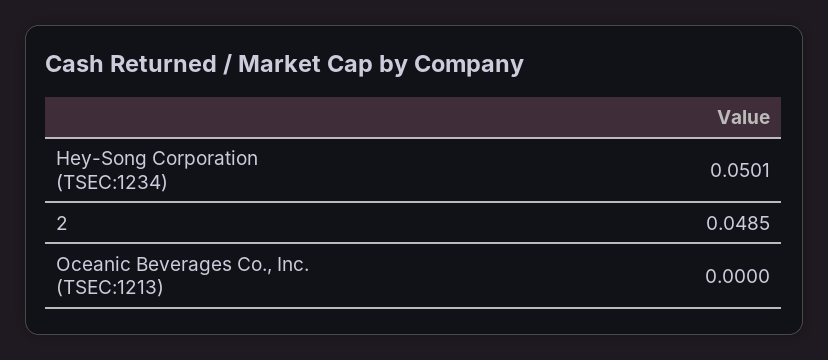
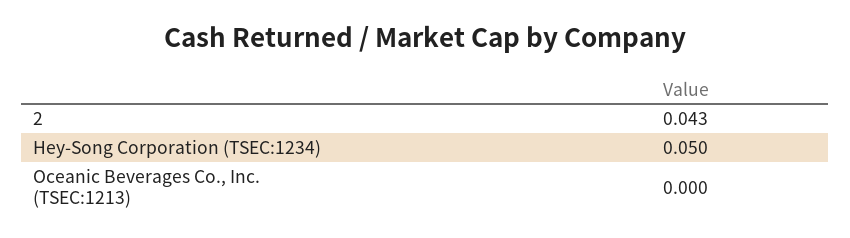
2: 0.0485 -> 0.043

